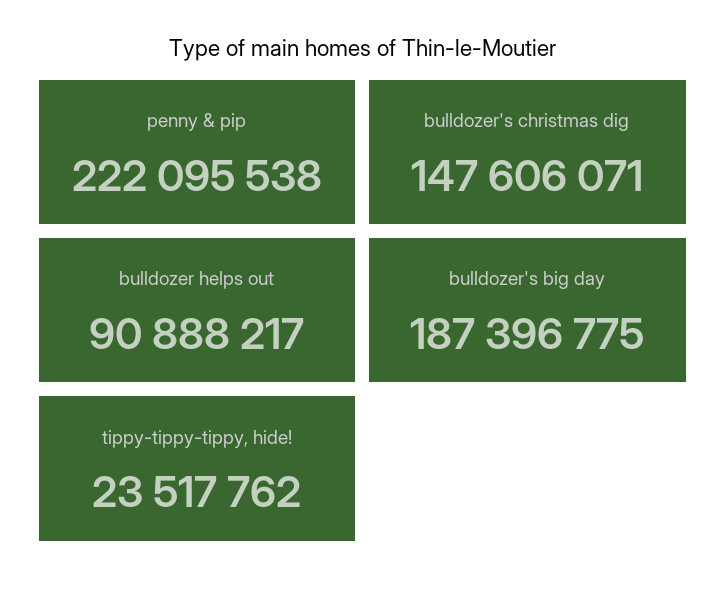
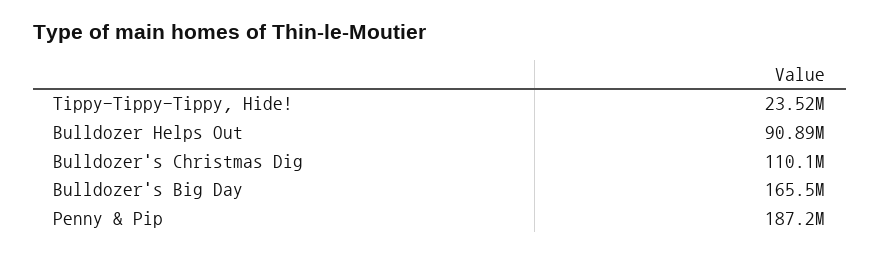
penny & pip: 222095538 -> 187200000
bulldozer's christmas dig: 147606071 -> 110100000
bulldozer's big day: 187396775 -> 165500000

